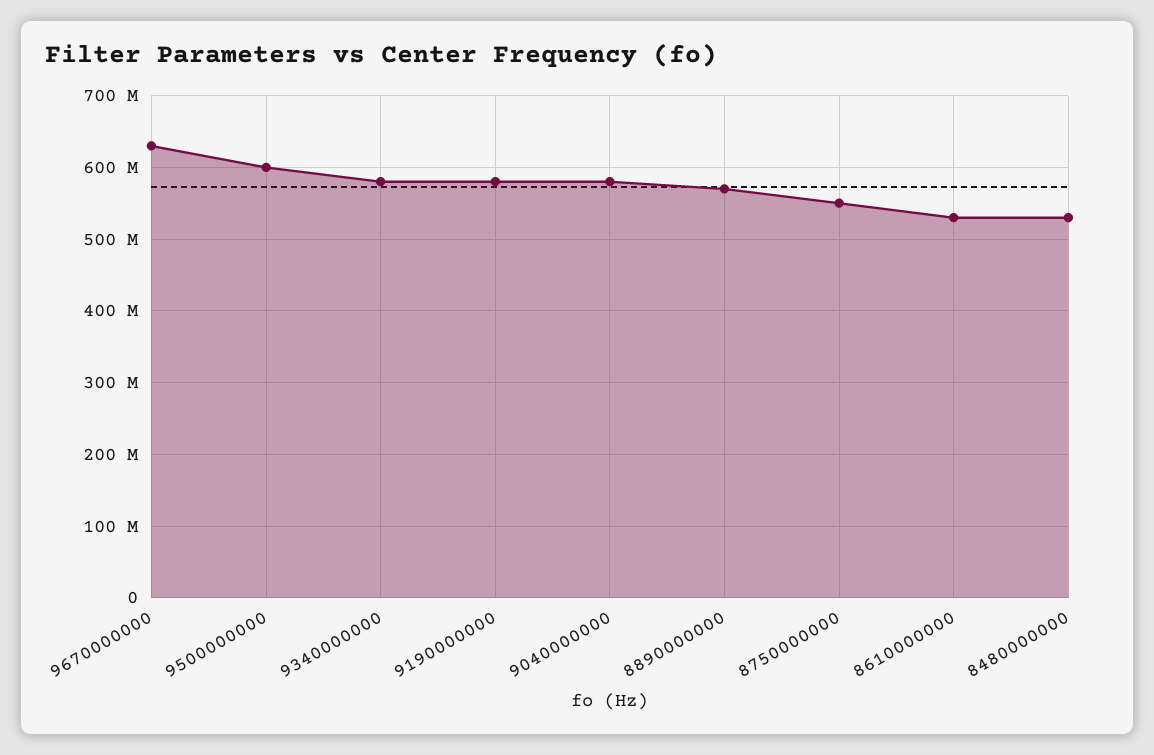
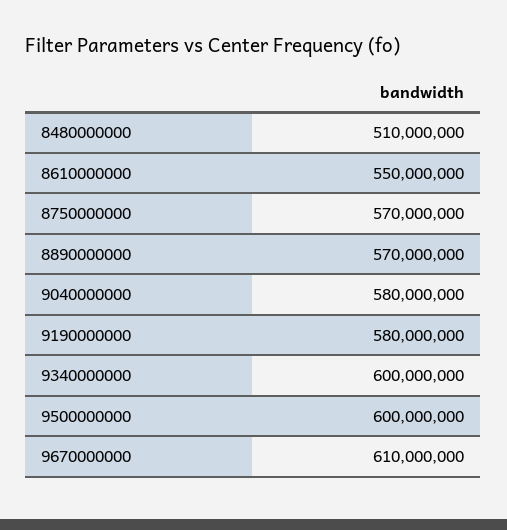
9670000000: 630000000 -> 610000000
9340000000: 580000000 -> 600000000
8750000000: 550000000 -> 570000000
8610000000: 530000000 -> 550000000
8480000000: 530000000 -> 510000000

